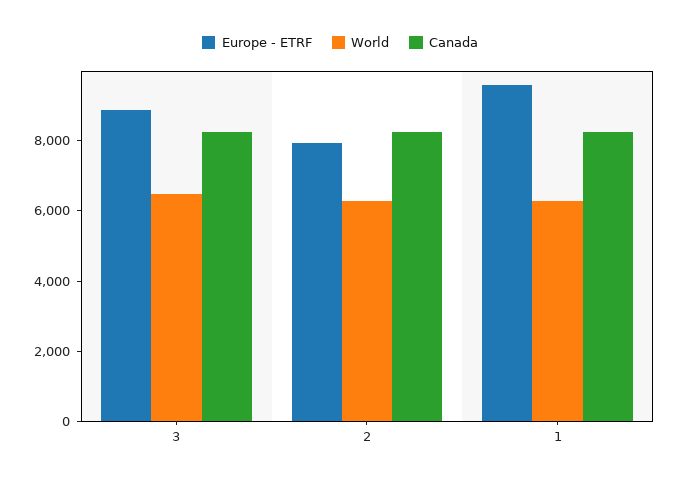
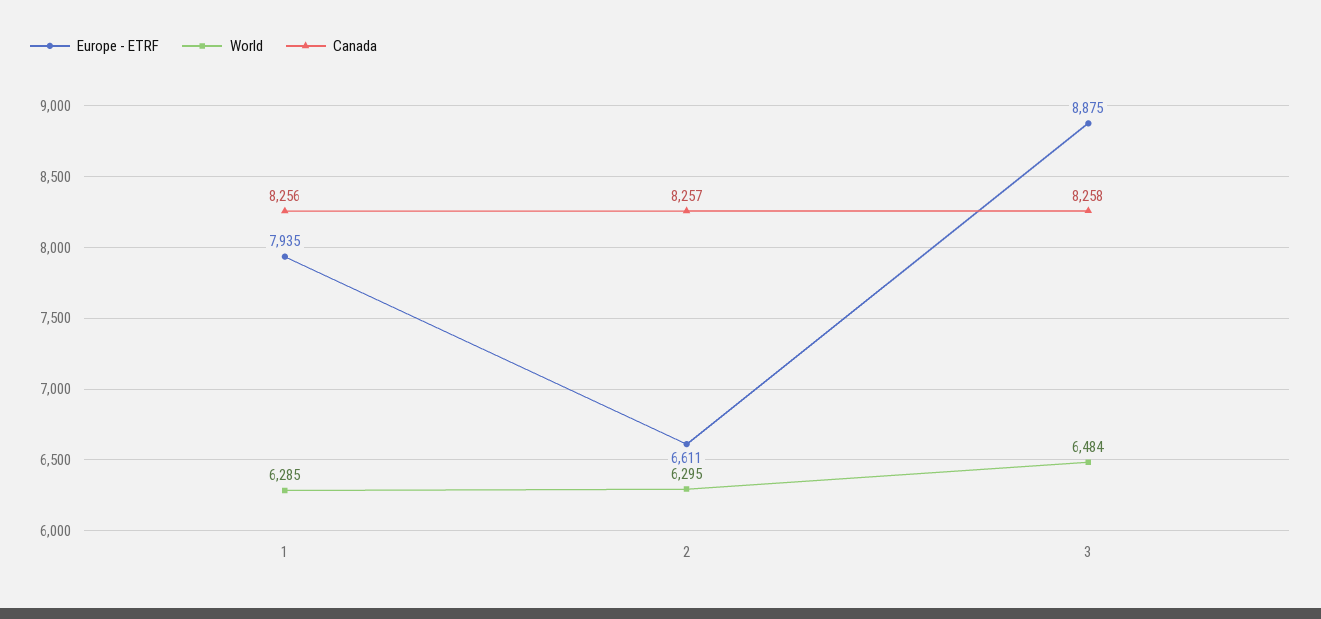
Europe - ETRF, 2: 8000 -> 6611
Europe - ETRF, 1: 9500 -> 7935

